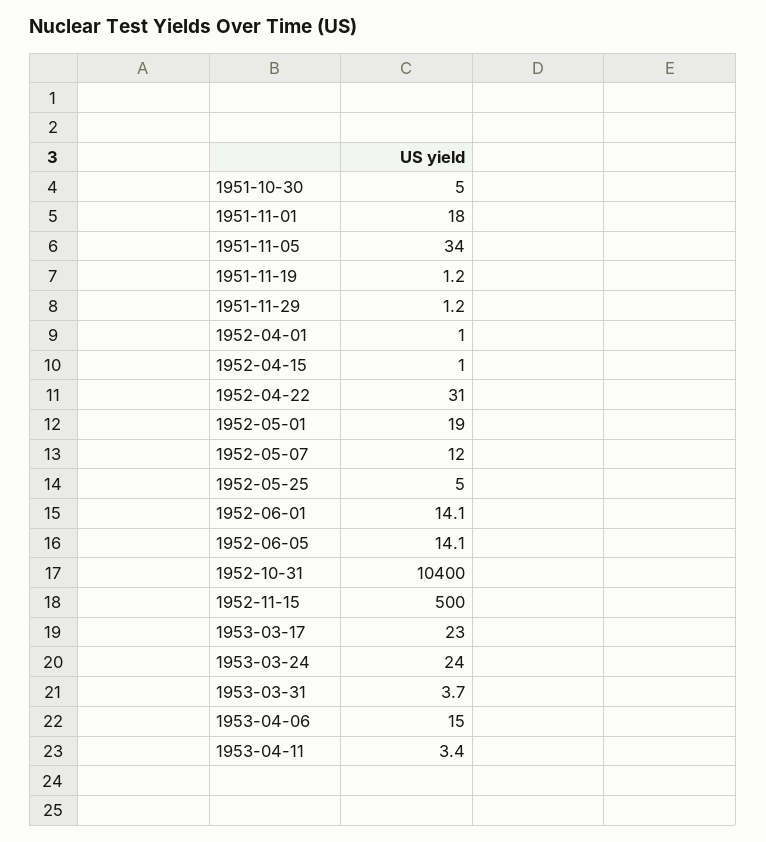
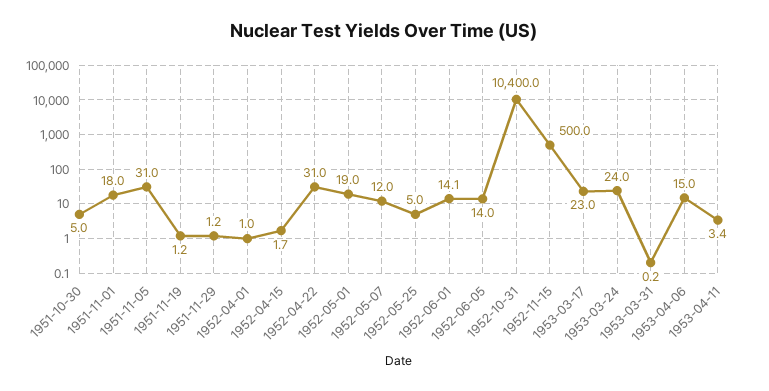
1951-11-05: 34 -> 31
1952-04-15: 1 -> 1.7
1952-06-05: 14.1 -> 14
1953-03-31: 3.7 -> 0.2

